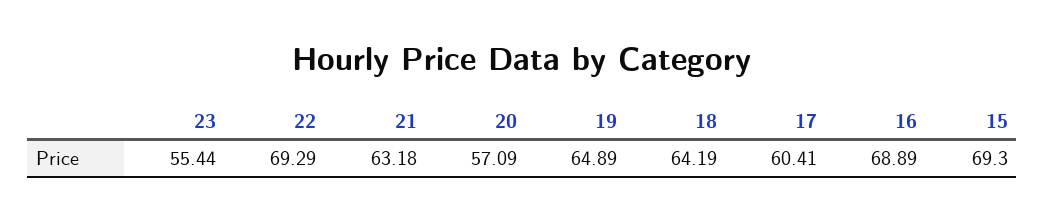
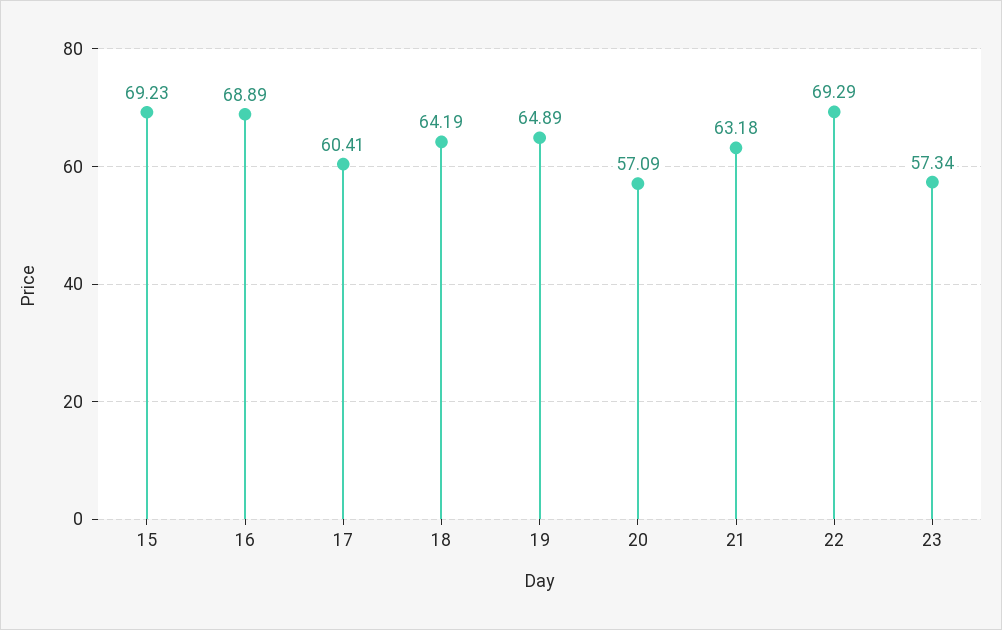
23: 55.44 -> 57.34
15: 69.3 -> 69.23

